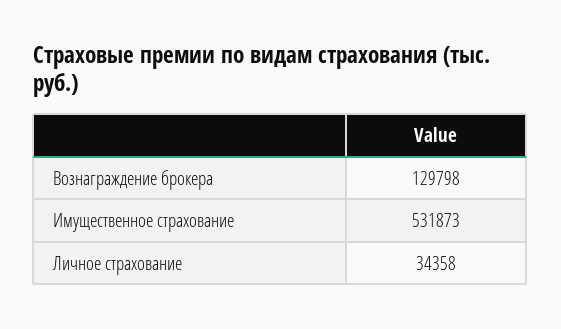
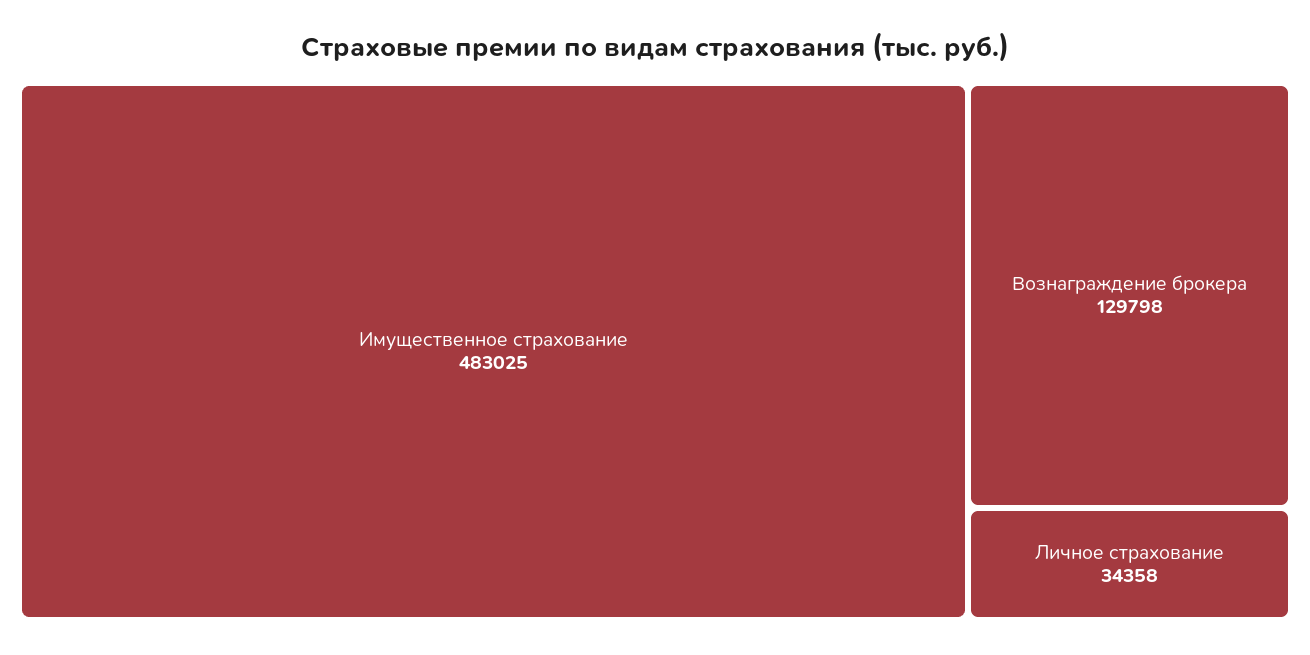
Имущественное страхование: 531873 -> 483025

